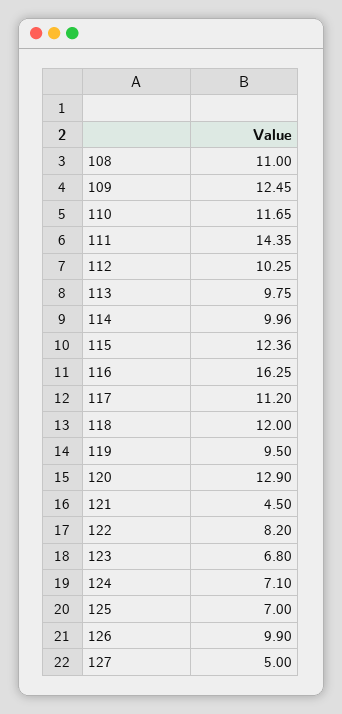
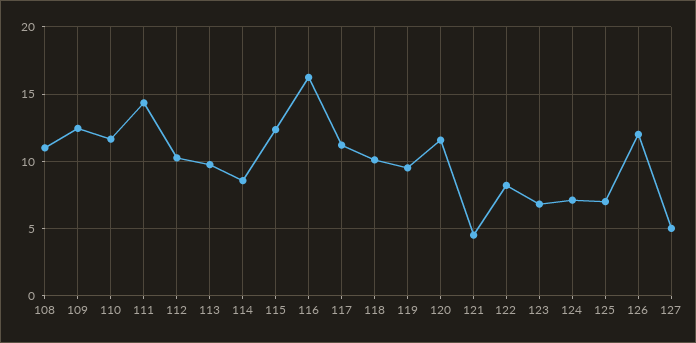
114: 9.96 -> 8.5
118: 12 -> 10
120: 12.9 -> 11.5
126: 9.9 -> 12

